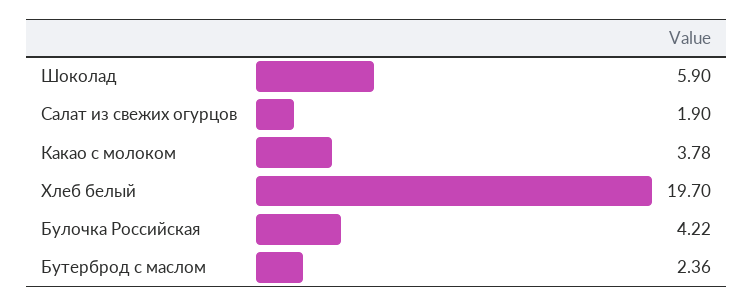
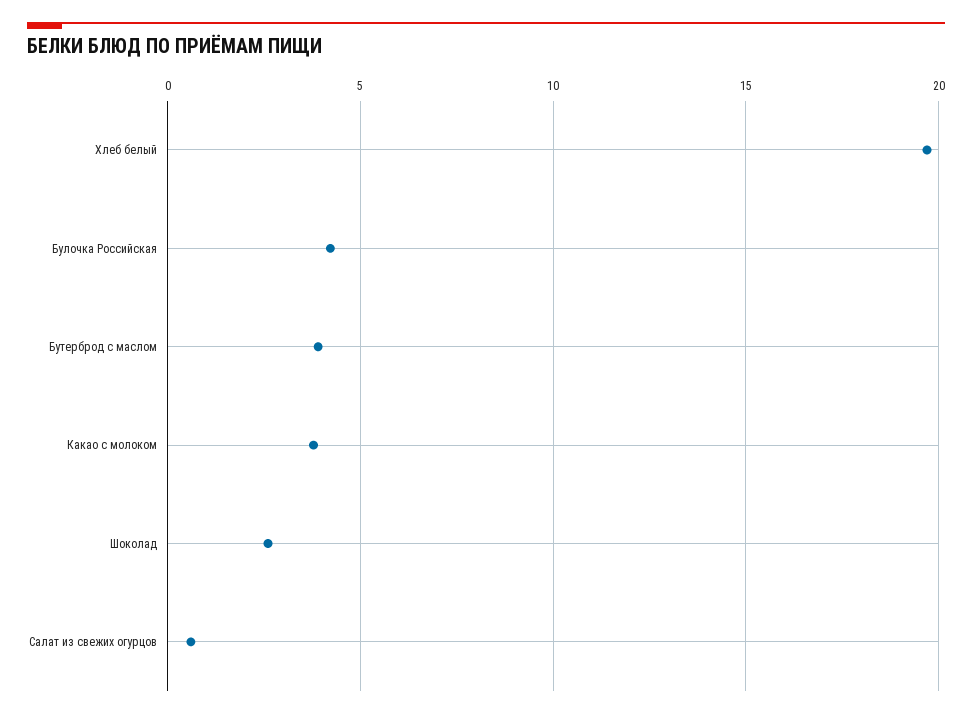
Шоколад: 5.9 -> 2.5
Салат из свежих огурцов: 1.9 -> 0.5
Бутерброд с маслом: 2.36 -> 4

